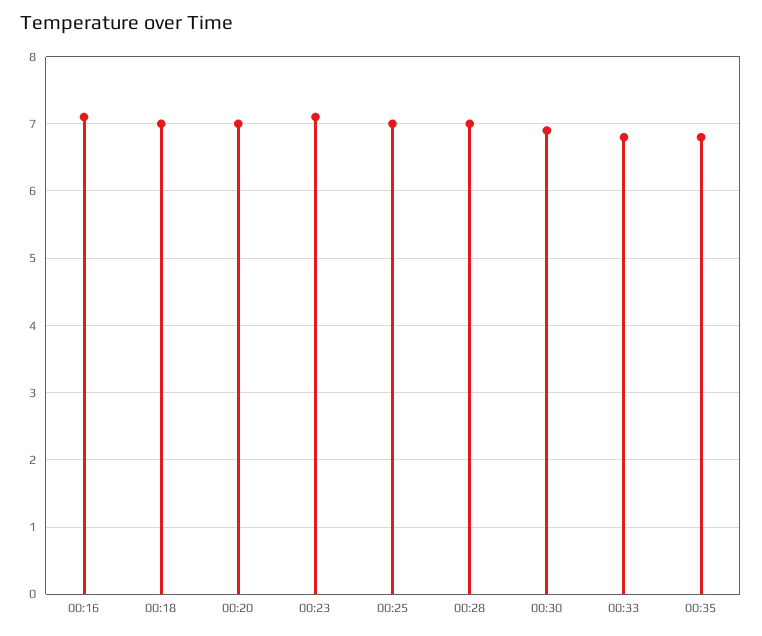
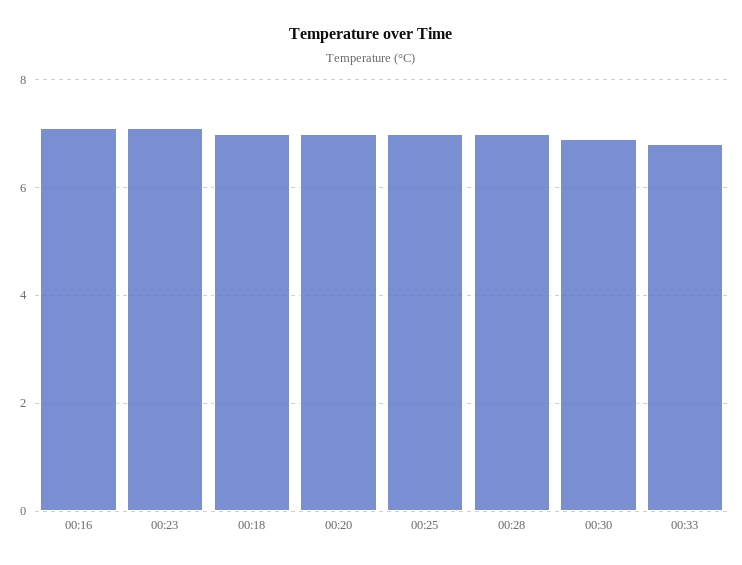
00:35: 6.8 -> none

